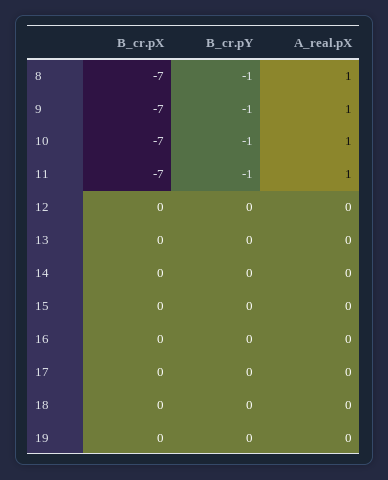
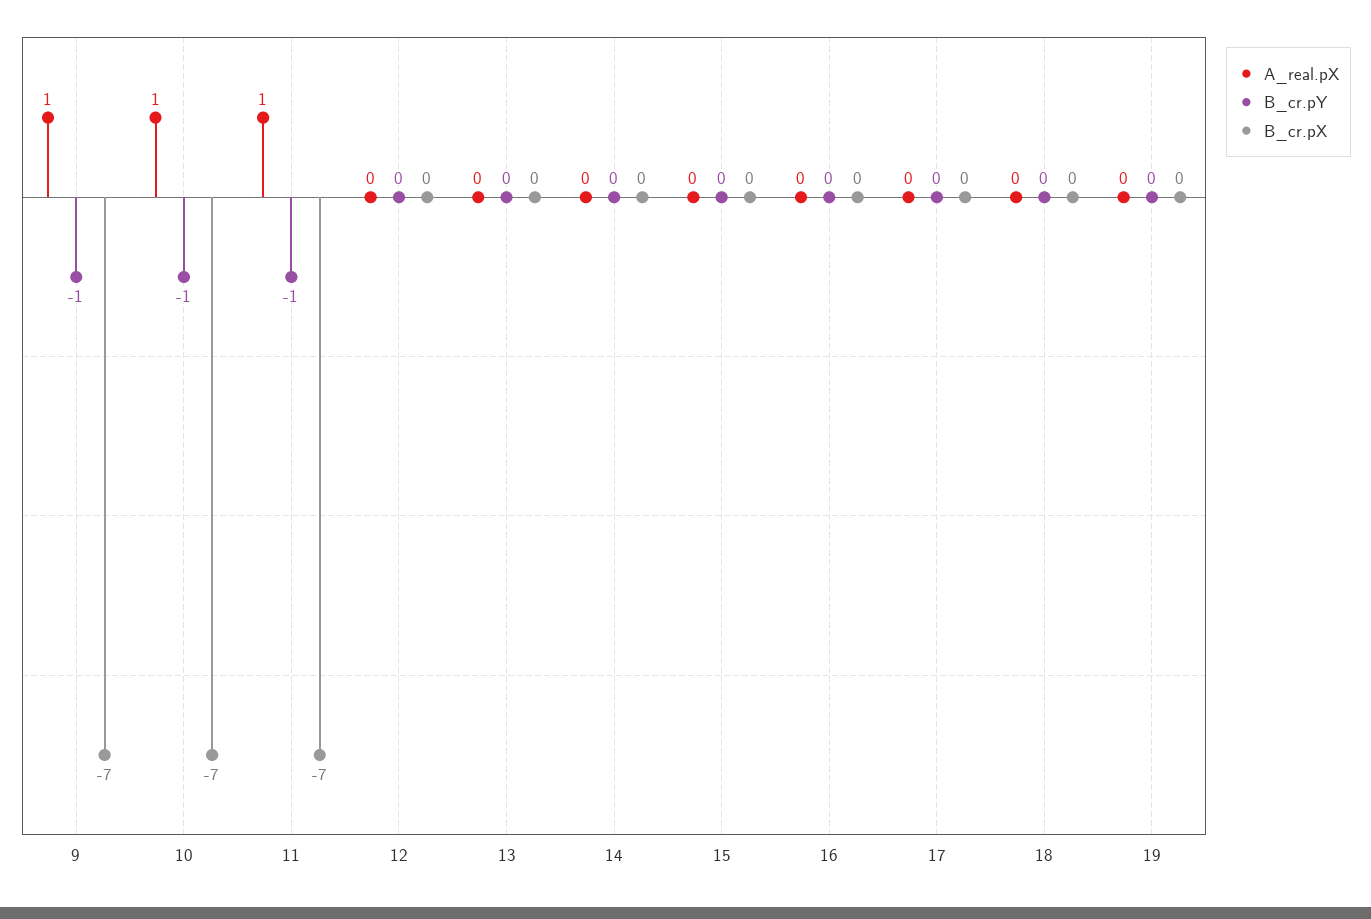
B_cr.pX, 8: -7 -> none
B_cr.pY, 8: -1 -> none
A_real.pX, 8: 1 -> none

